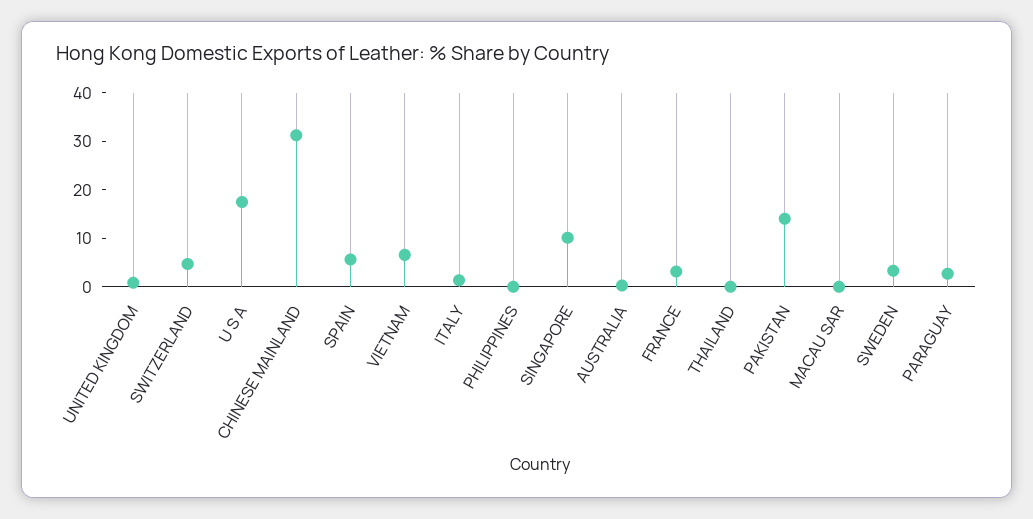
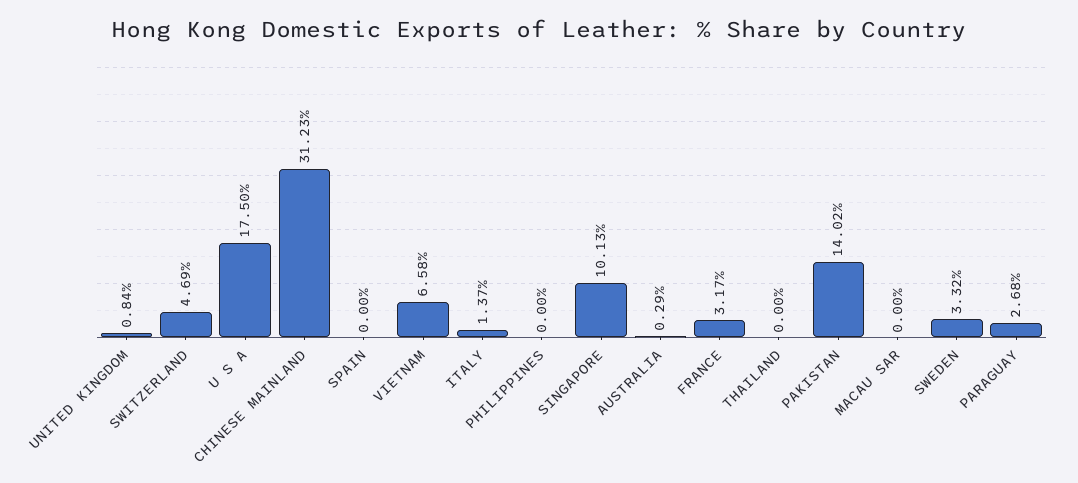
SPAIN: 6 -> 0

